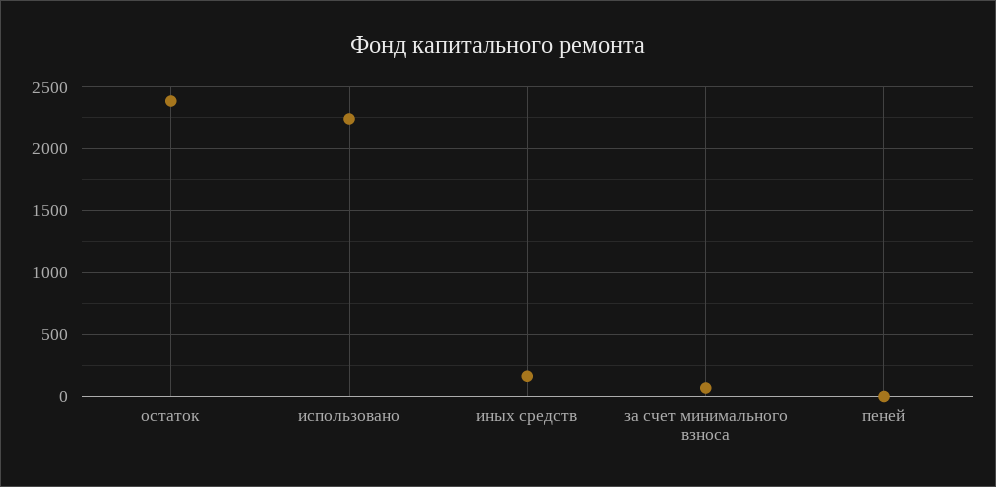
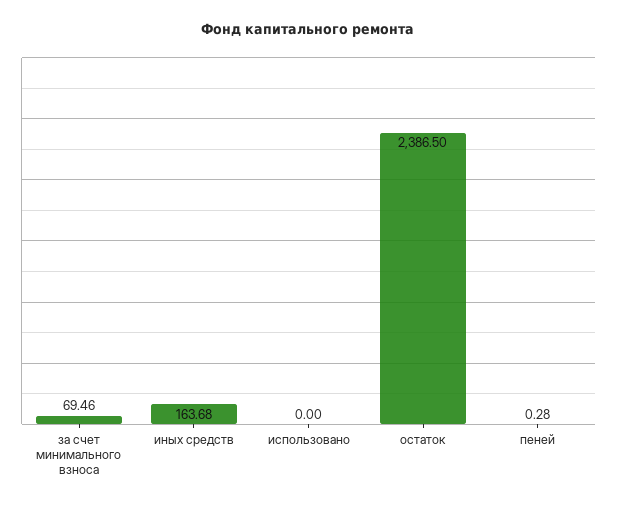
использовано: 2250 -> 0

